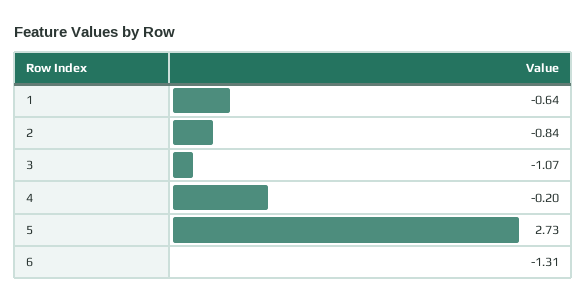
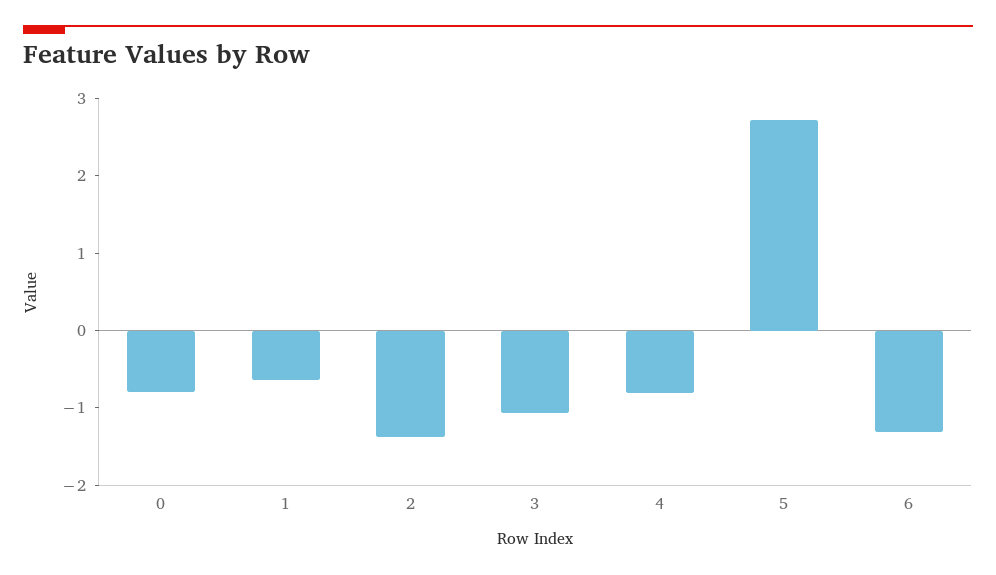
2: -0.84 -> -1.4
4: -0.2 -> -0.8
0: none -> -0.8

